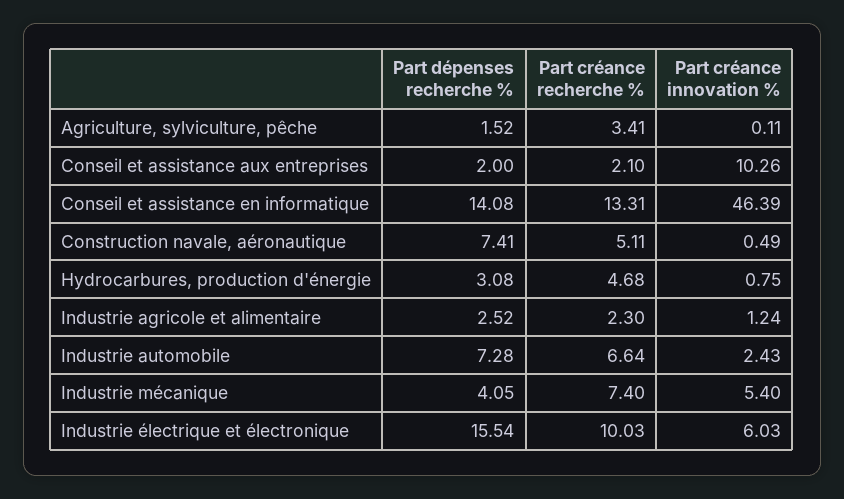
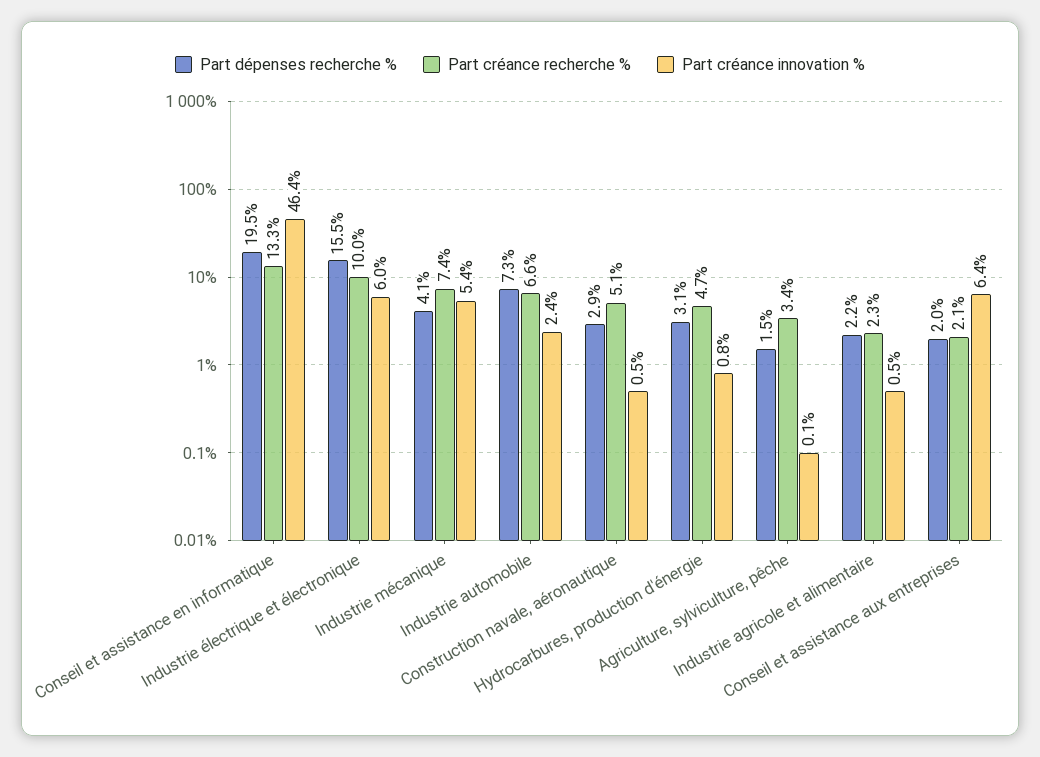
Part créance innovation %, Conseil et assistance aux entreprises: 10.26 -> 6.4
Part dépenses recherche %, Conseil et assistance en informatique: 14.08 -> 19.5
Part dépenses recherche %, Construction navale, aéronautique: 7.41 -> 2.9
Part dépenses recherche %, Industrie agricole et alimentaire: 2.52 -> 2.2
Part créance innovation %, Industrie agricole et alimentaire: 1.24 -> 0.5

